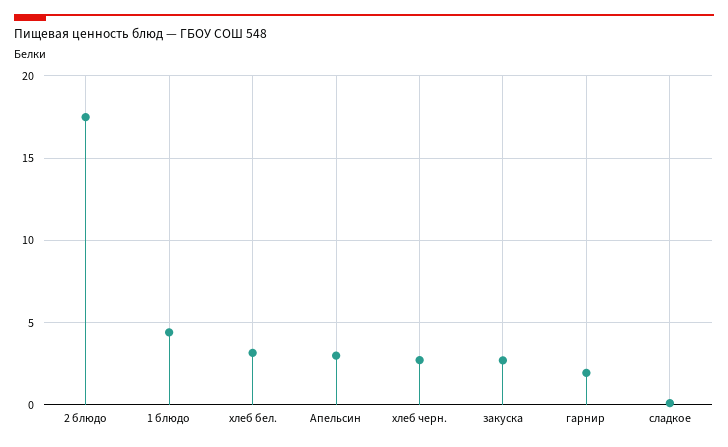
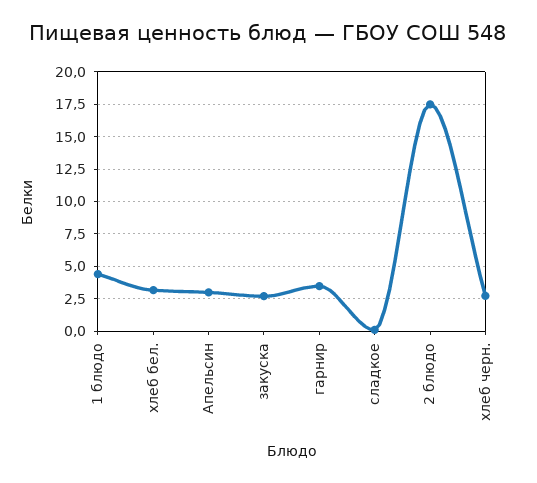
гарнир: 2 -> 3.5

